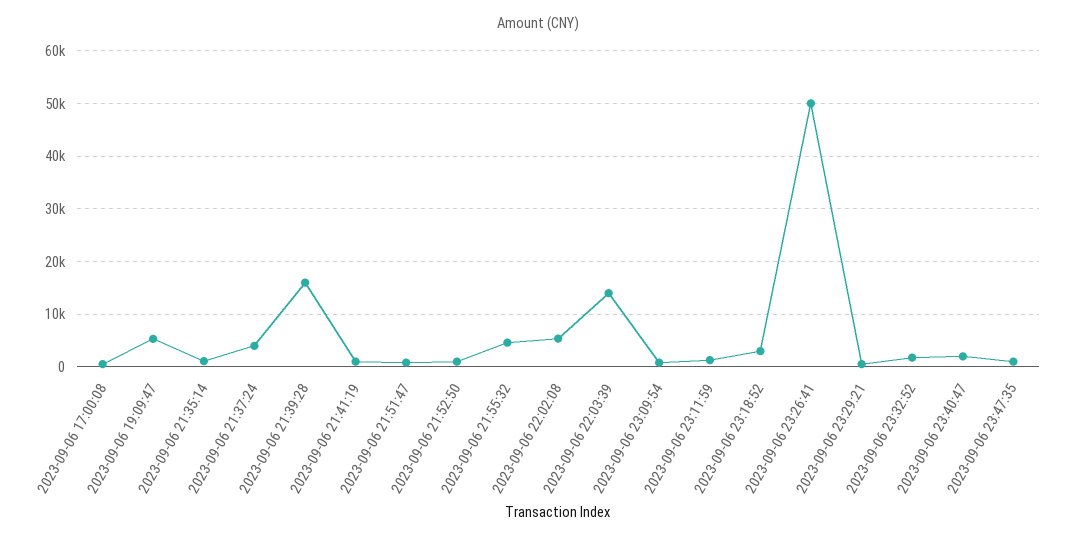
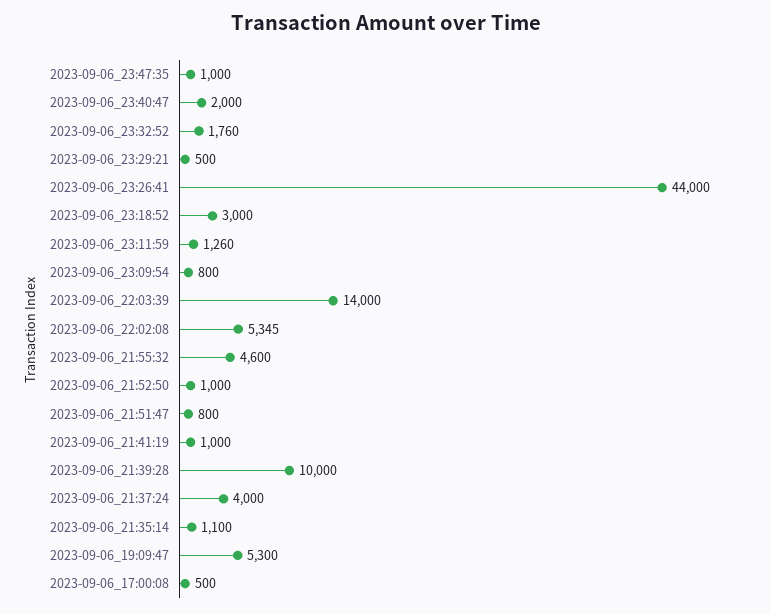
2023-09-06 21:39:28: 16000 -> 10000
2023-09-06 23:26:41: 50000 -> 44000

